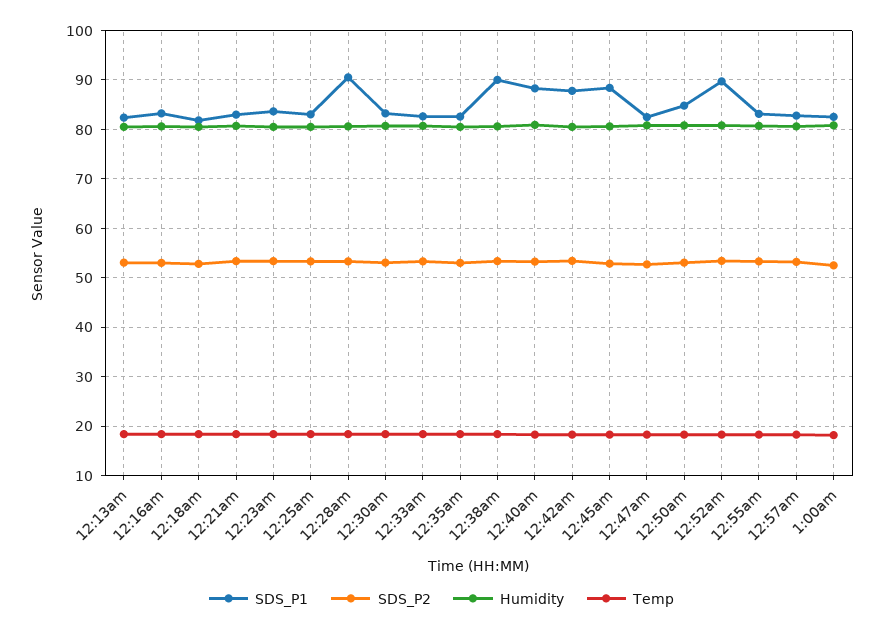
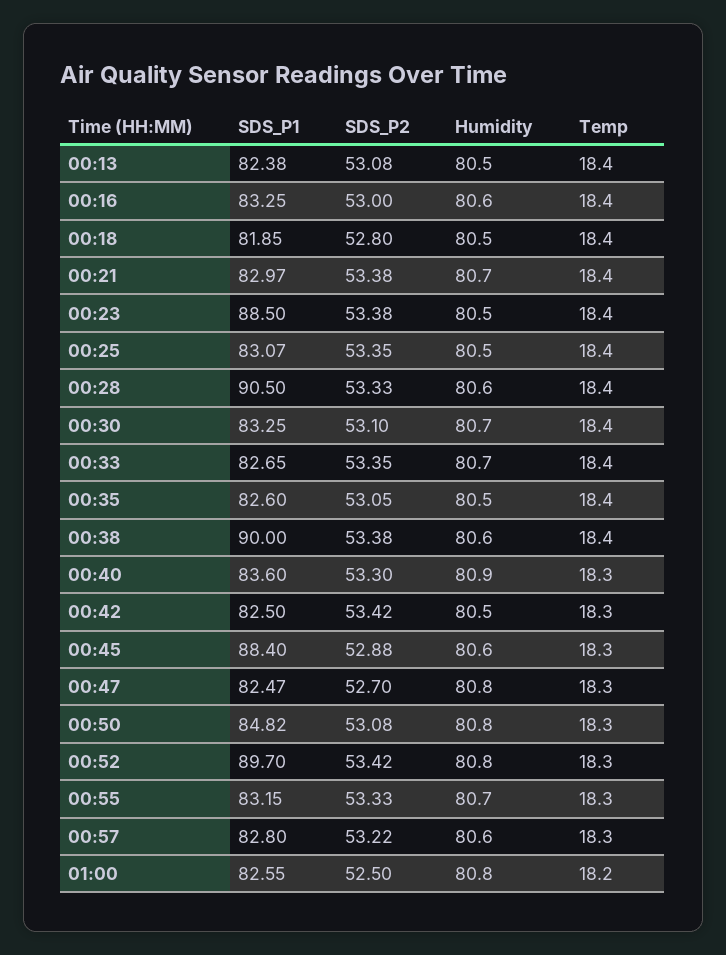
SDS_P1, 12:23am: 84 -> 88.5
SDS_P1, 12:40am: 88 -> 83.6
SDS_P1, 12:42am: 88 -> 82.5

